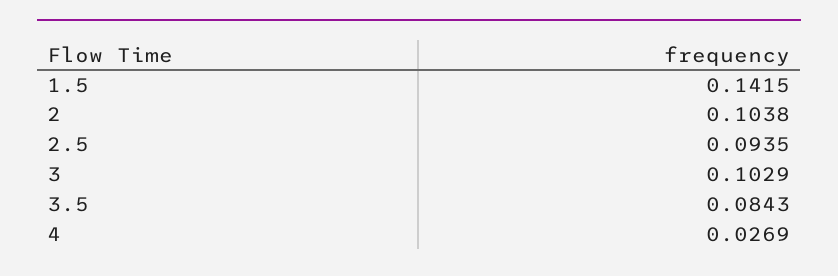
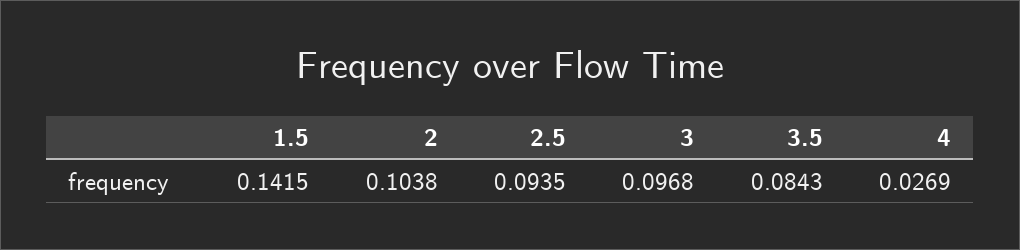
3: 0.1029 -> 0.0968

